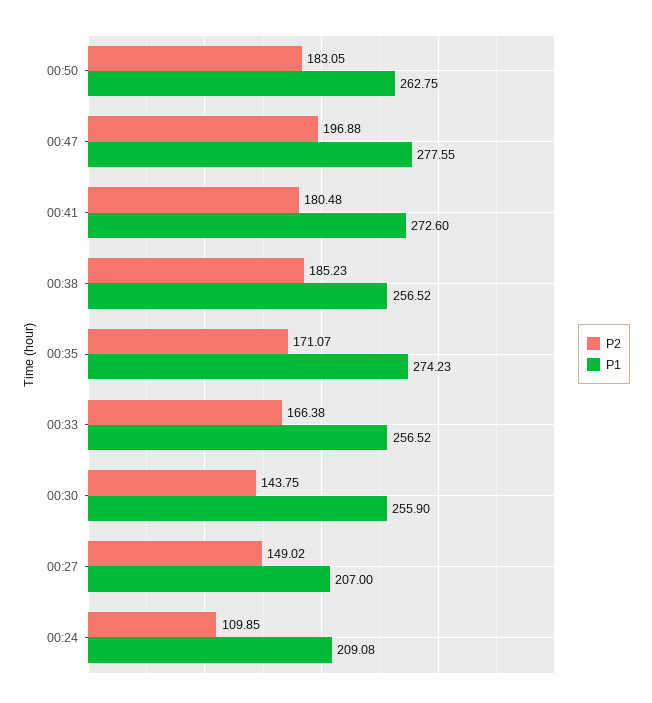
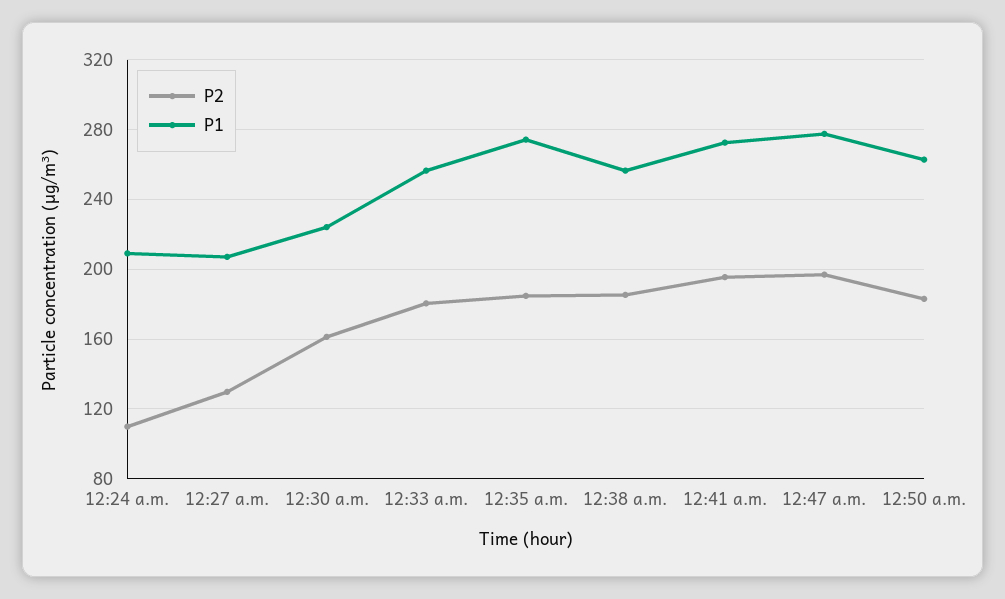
P2, 00:41: 180.48 -> 195
P2, 00:35: 171.07 -> 185
P2, 00:33: 166.38 -> 180
P2, 00:30: 143.75 -> 160
P1, 00:30: 255.9 -> 225
P2, 00:27: 149.02 -> 130

